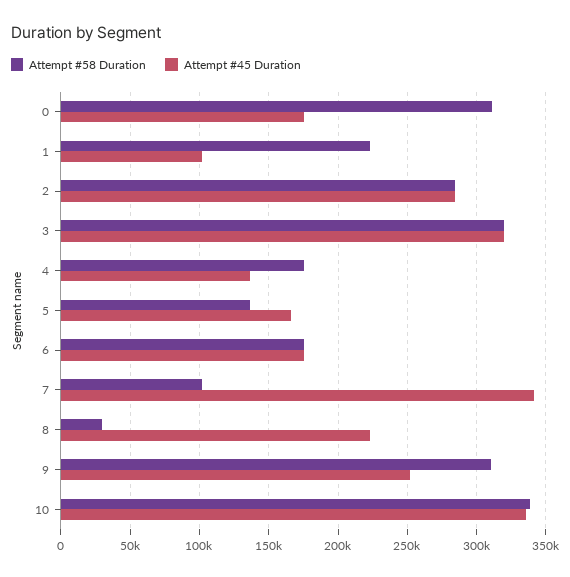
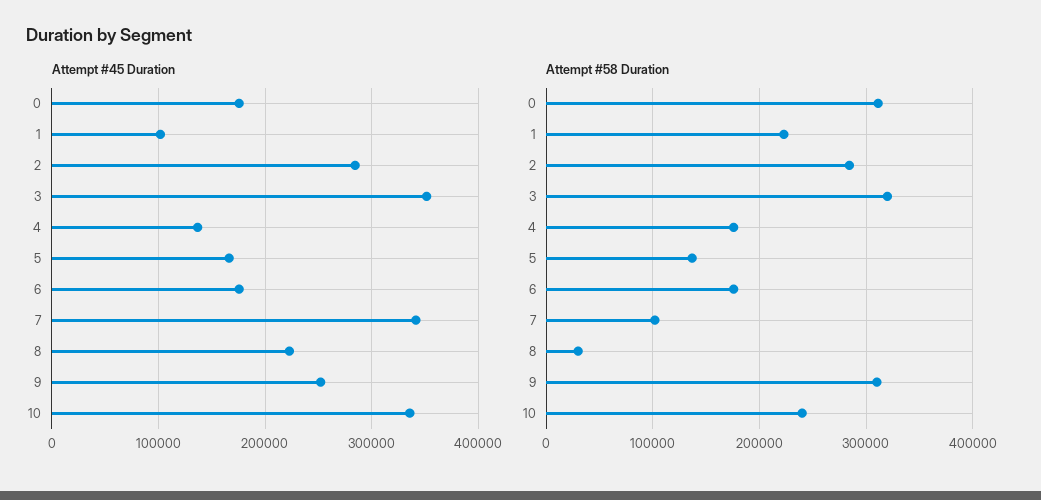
Attempt #45 Duration, 3: 320000 -> 350000
Attempt #58 Duration, 10: 340000 -> 240000

